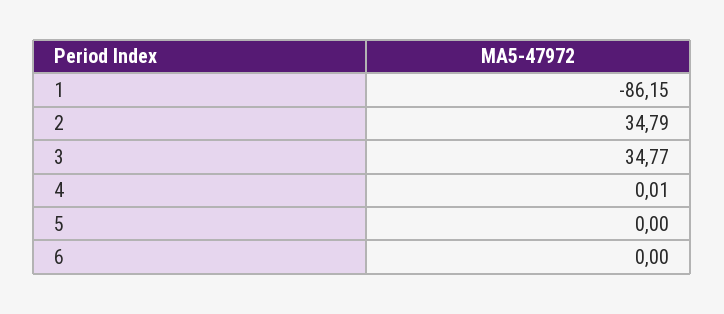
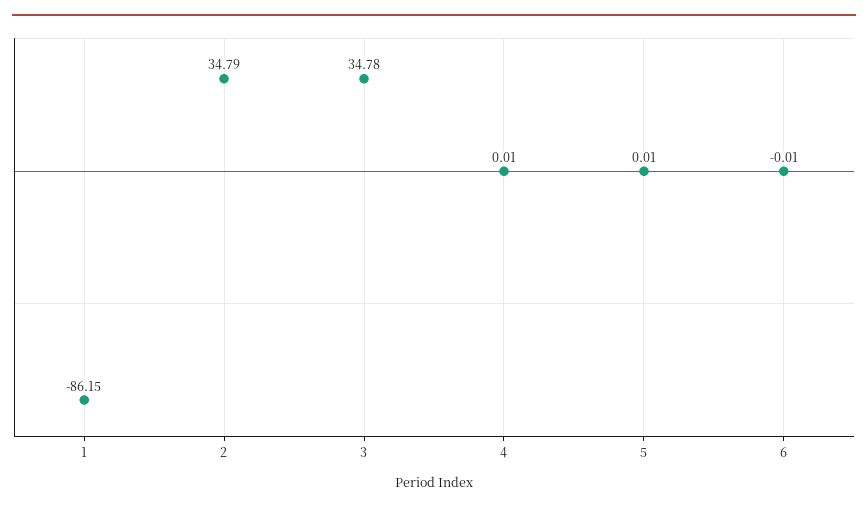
3: 34.77 -> 34.78
5: 0 -> 0.01
6: 0 -> -0.01

